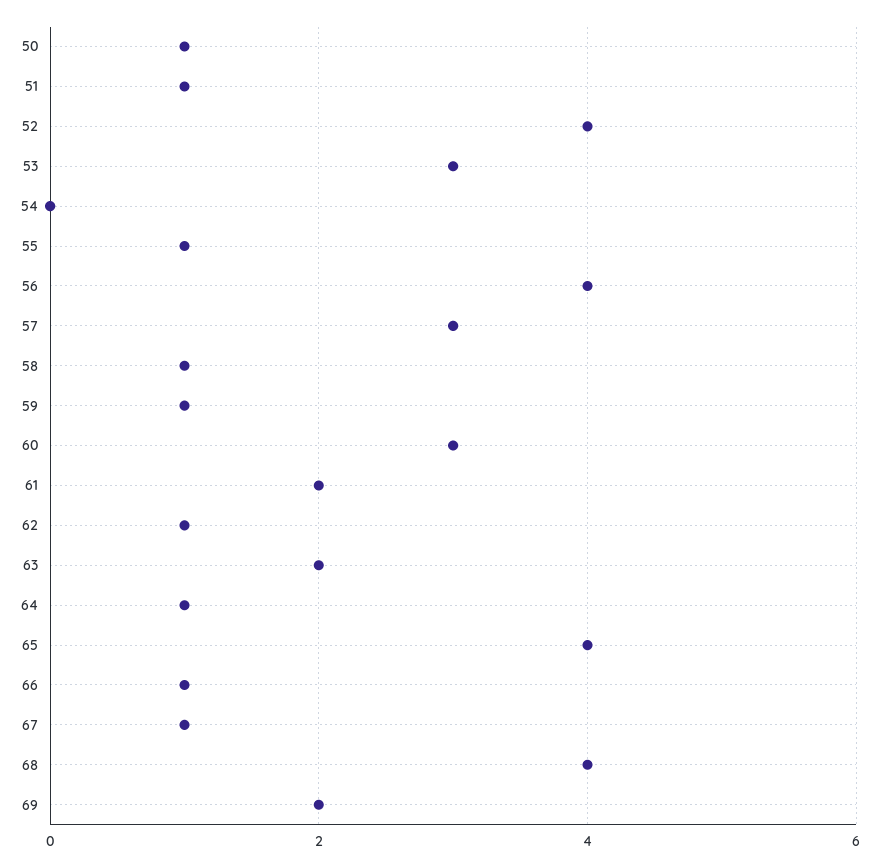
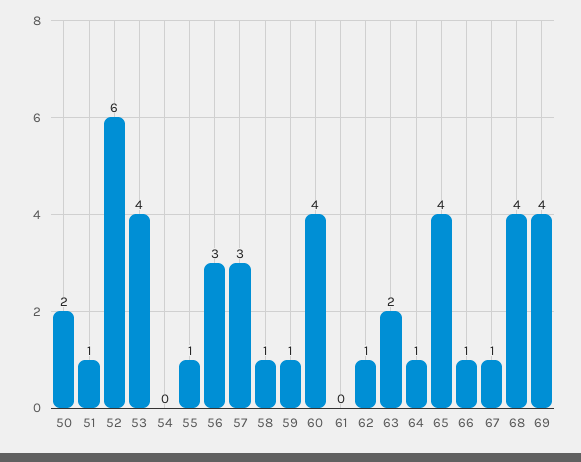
50: 1 -> 2
52: 4 -> 6
53: 3 -> 4
56: 4 -> 3
60: 3 -> 4
61: 2 -> 0
69: 2 -> 4

